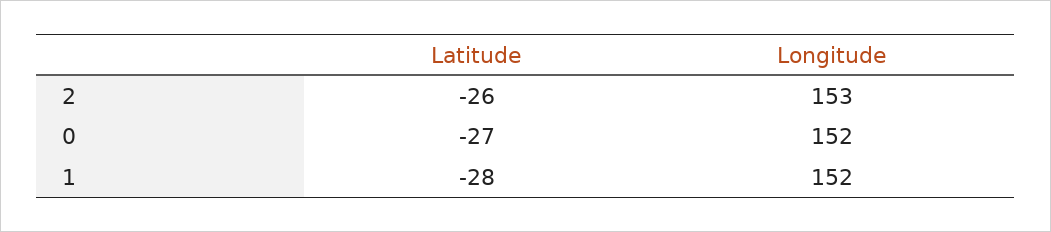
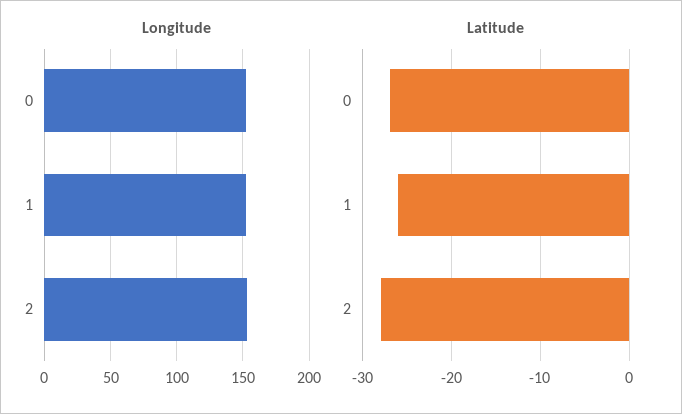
Latitude, 2: -26 -> -28
Latitude, 1: -28 -> -26

